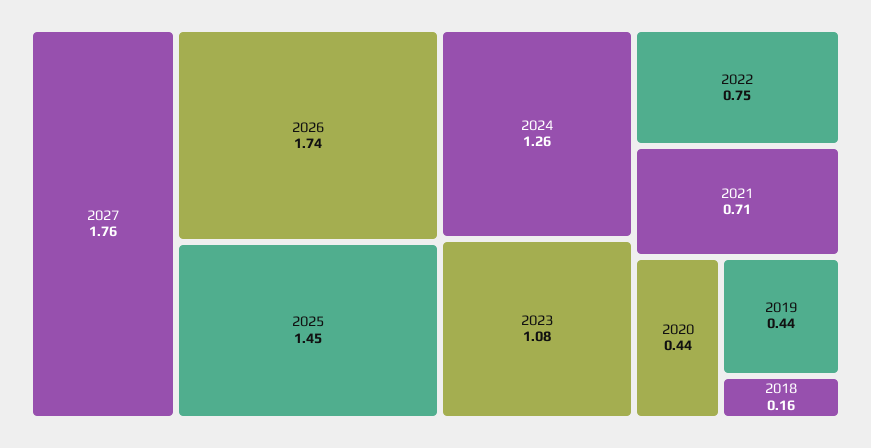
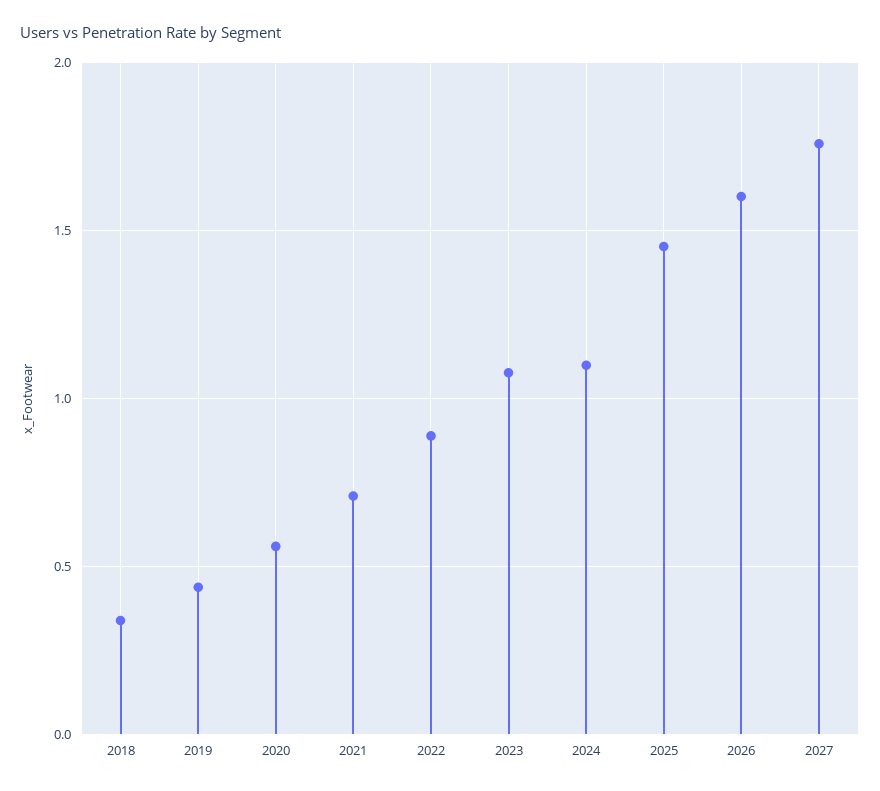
2026: 1.74 -> 1.6
2024: 1.26 -> 1.1
2022: 0.75 -> 0.9
2020: 0.44 -> 0.55
2018: 0.16 -> 0.35

